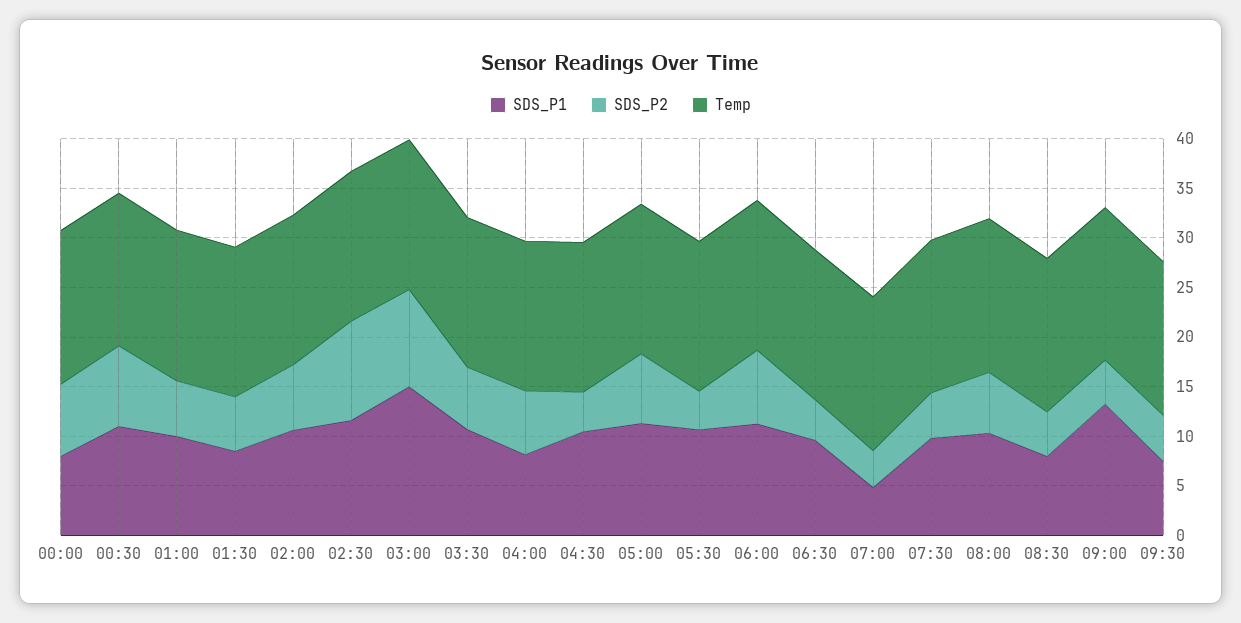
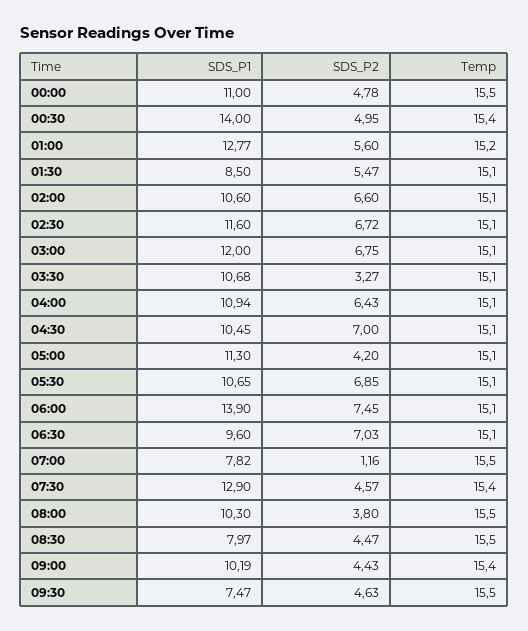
SDS_P1, 00:00: 8 -> 11
SDS_P2, 00:00: 7 -> 4.78
SDS_P1, 00:30: 11 -> 14
SDS_P2, 00:30: 8 -> 4.95
SDS_P1, 01:00: 10 -> 12.77
SDS_P2, 02:30: 10 -> 6.72
SDS_P1, 03:00: 15 -> 12
SDS_P2, 03:00: 10 -> 6.75
SDS_P2, 03:30: 6 -> 3.27
SDS_P1, 04:00: 8 -> 10.94
SDS_P2, 04:30: 4 -> 7
SDS_P2, 05:00: 7 -> 4.2
SDS_P2, 05:30: 4 -> 6.85
SDS_P1, 06:00: 11 -> 13.9
SDS_P2, 06:30: 4 -> 7.03
SDS_P1, 07:00: 5 -> 7.82
SDS_P2, 07:00: 4 -> 1.16
SDS_P1, 07:30: 10 -> 12.9
SDS_P2, 08:00: 6 -> 3.8
SDS_P1, 09:00: 13 -> 10.19

